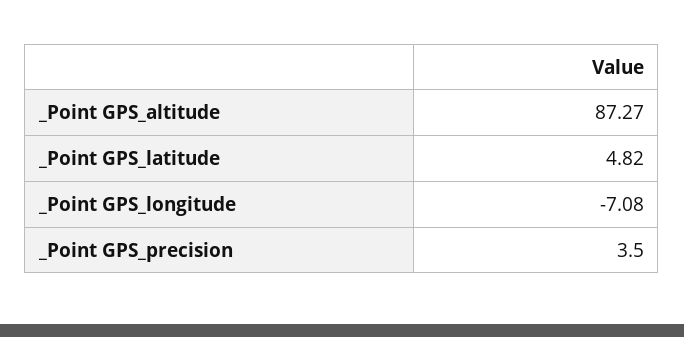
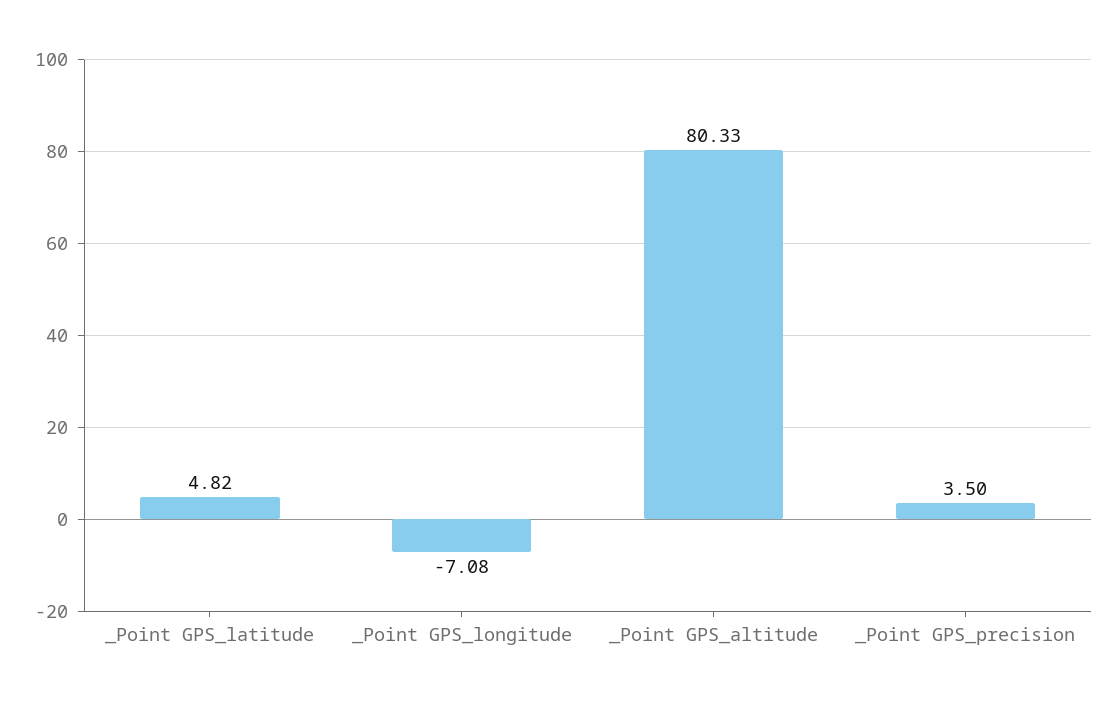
_Point GPS_altitude: 87.27 -> 80.33

